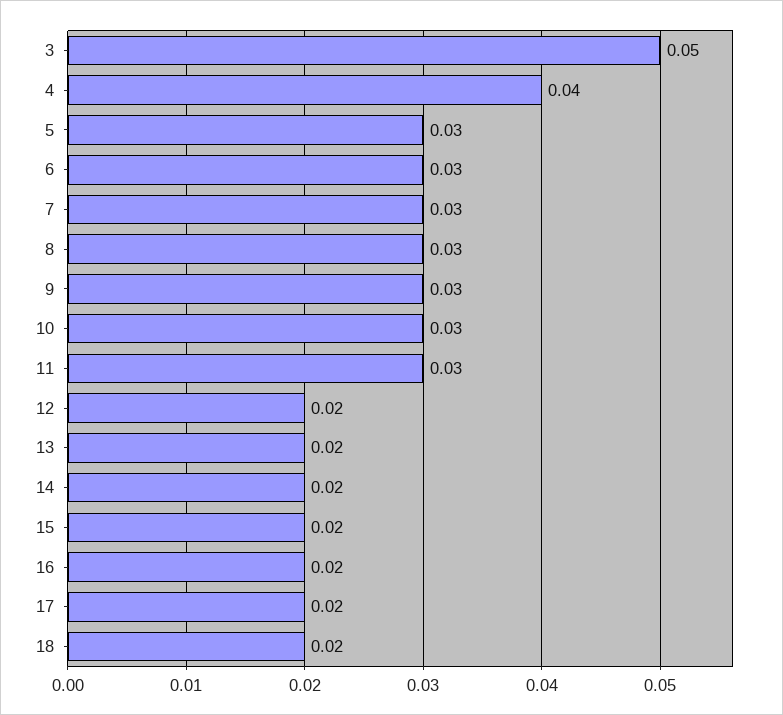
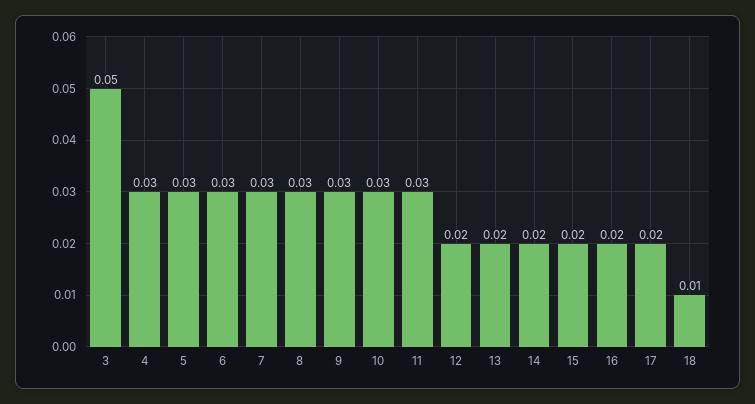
4: 0.04 -> 0.03
18: 0.02 -> 0.01

